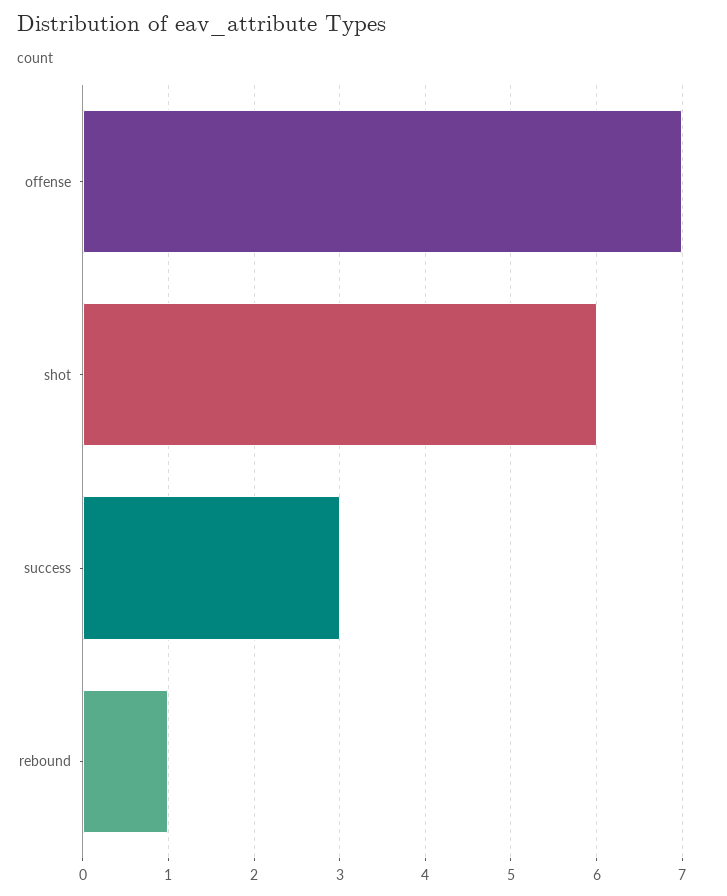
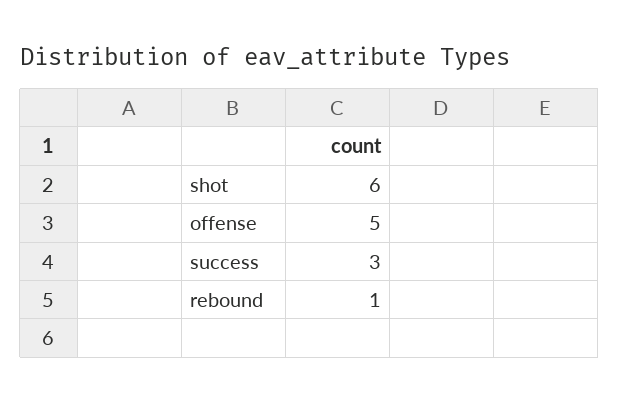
offense: 7 -> 5

